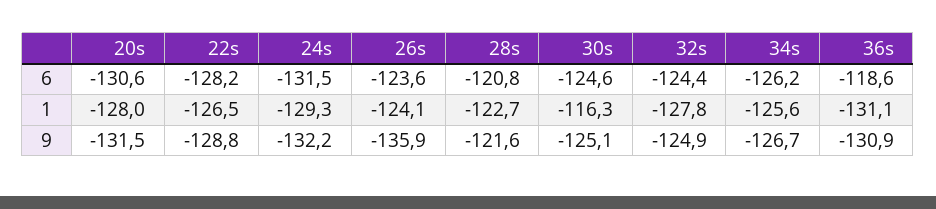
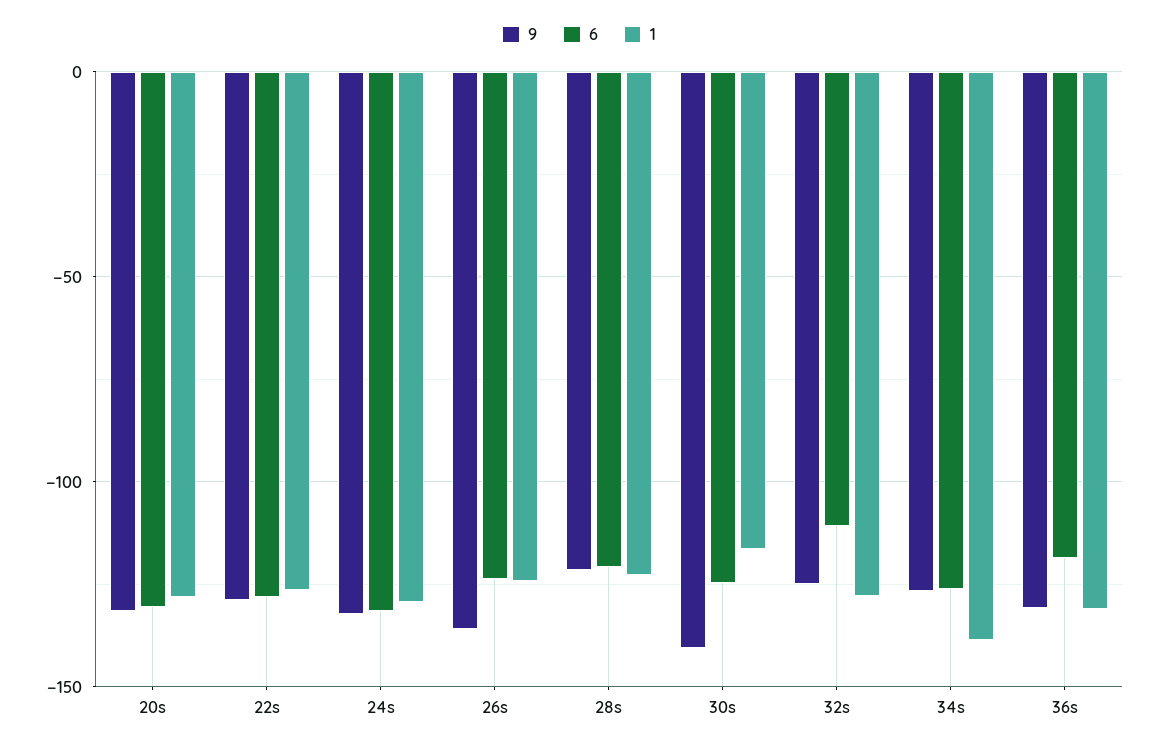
6, 32s: -124.4 -> -110
1, 34s: -125.6 -> -140
9, 30s: -125.1 -> -140

